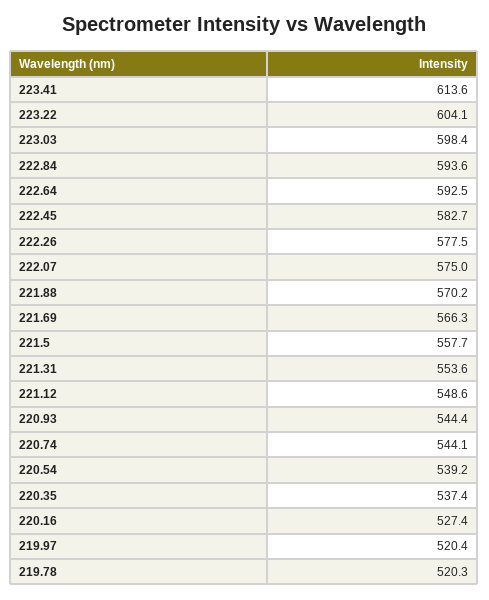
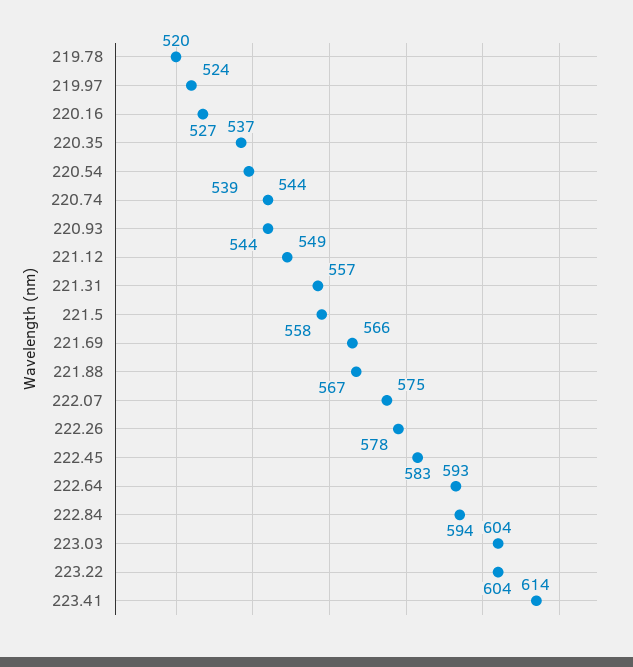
223.03: 598.4 -> 604
221.88: 570.2 -> 567
221.31: 553.6 -> 557
219.97: 520.4 -> 524

